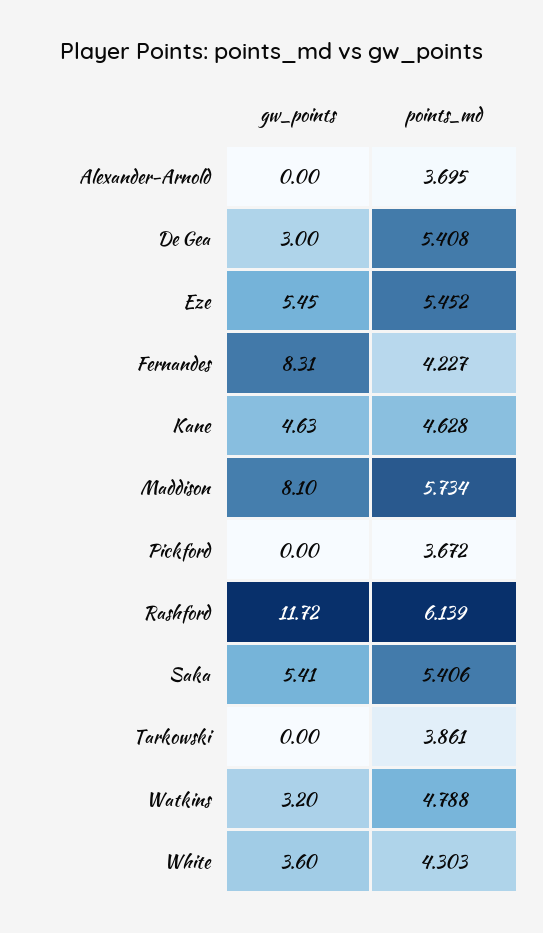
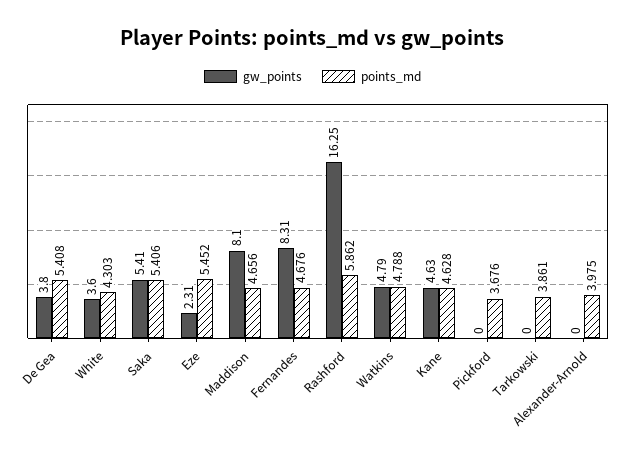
points_md, Alexander-Arnold: 3.695 -> 3.975
gw_points, De Gea: 3 -> 3.8
gw_points, Eze: 5.45 -> 2.31
points_md, Fernandes: 4.227 -> 4.676
points_md, Maddison: 5.734 -> 4.656
points_md, Pickford: 3.672 -> 3.676
gw_points, Rashford: 11.72 -> 16.25
points_md, Rashford: 6.139 -> 5.862
gw_points, Watkins: 3.2 -> 4.79

